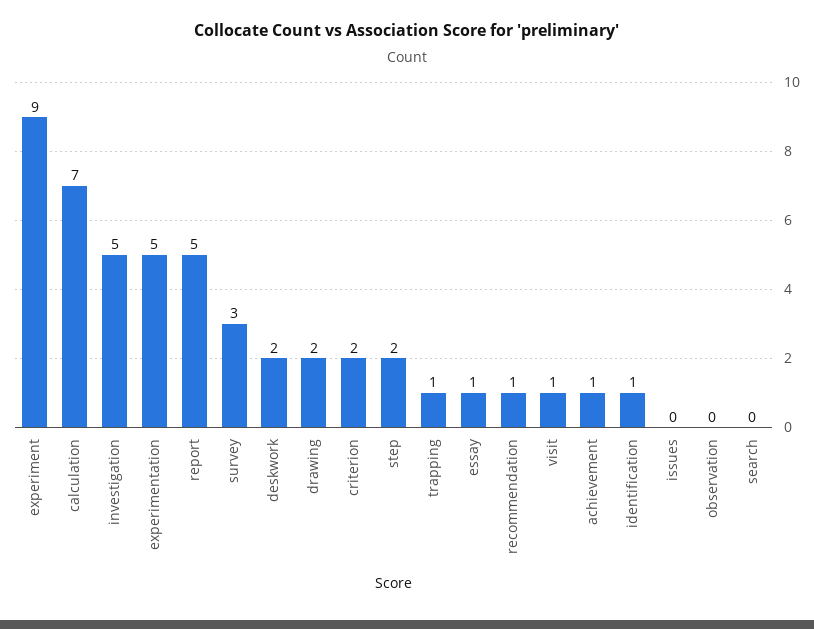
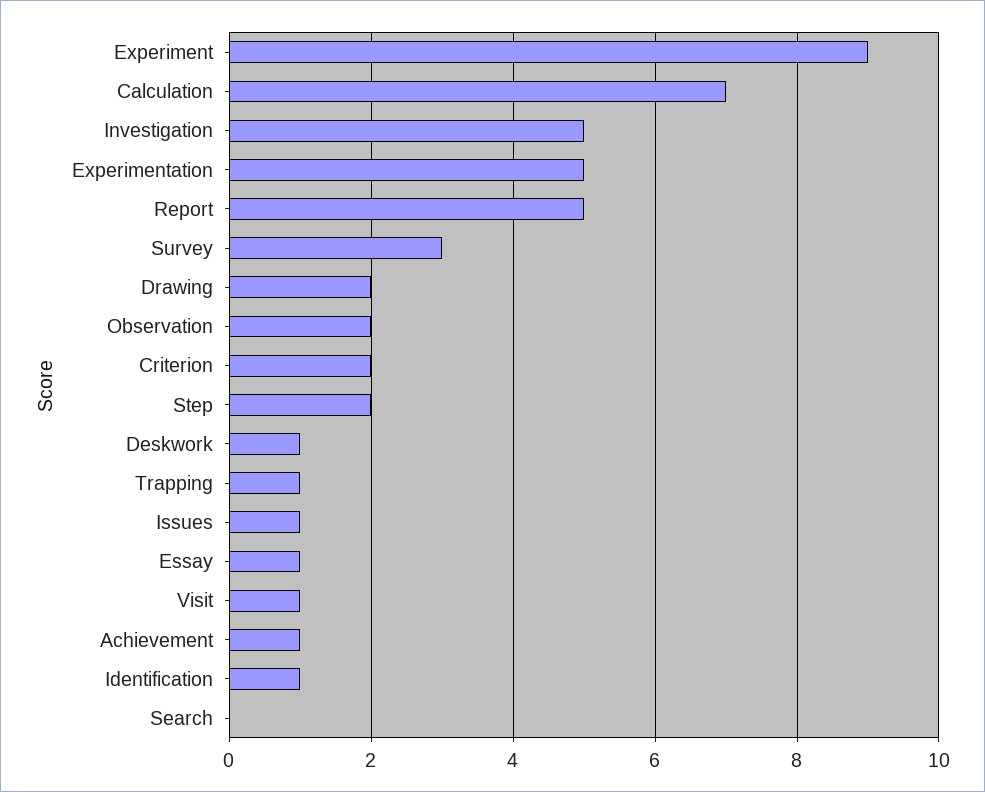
deskwork: 2 -> 1
recommendation: 1 -> none
issues: 0 -> 1
observation: 0 -> 2

